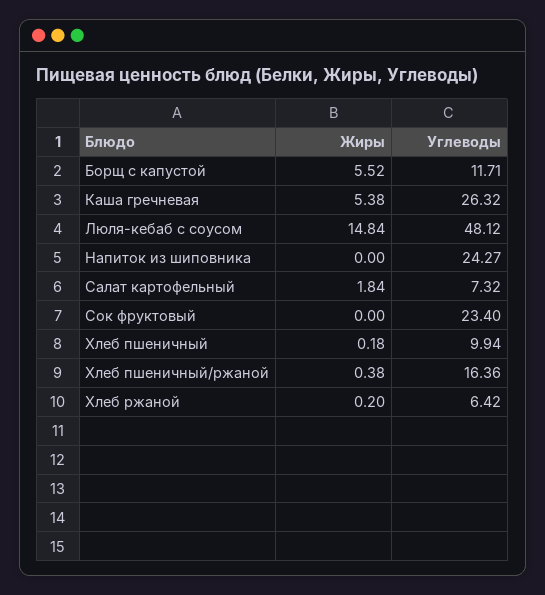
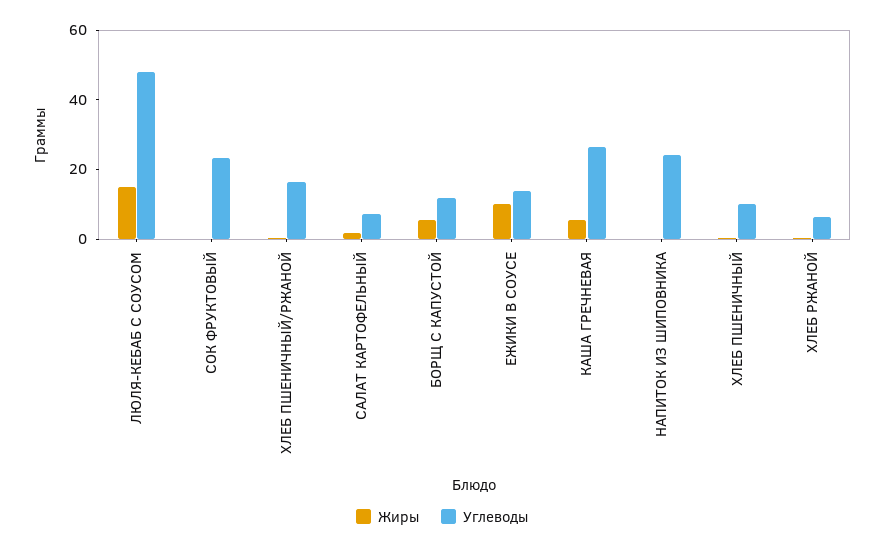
Жиры, ЕЖИКИ В СОУСЕ: none -> 10
Углеводы, ЕЖИКИ В СОУСЕ: none -> 15

